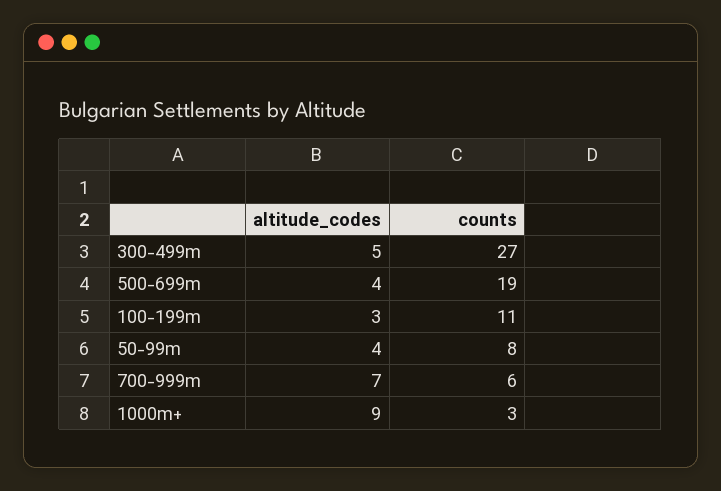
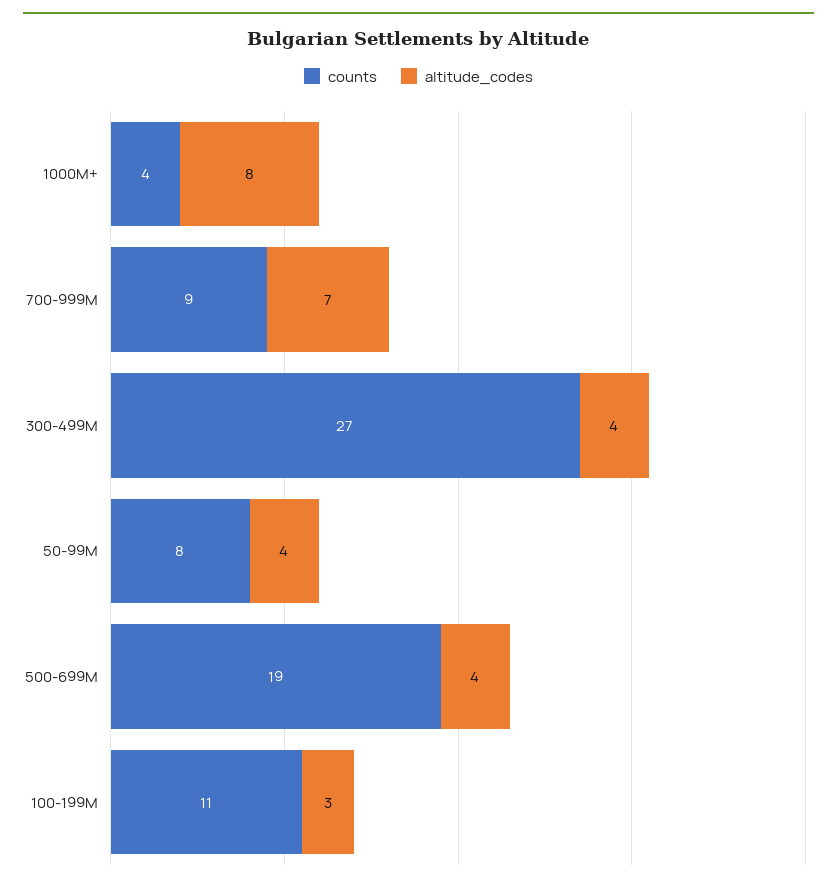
altitude_codes, 300-499m: 5 -> 4
counts, 700-999m: 6 -> 9
altitude_codes, 1000m+: 9 -> 8
counts, 1000m+: 3 -> 4

